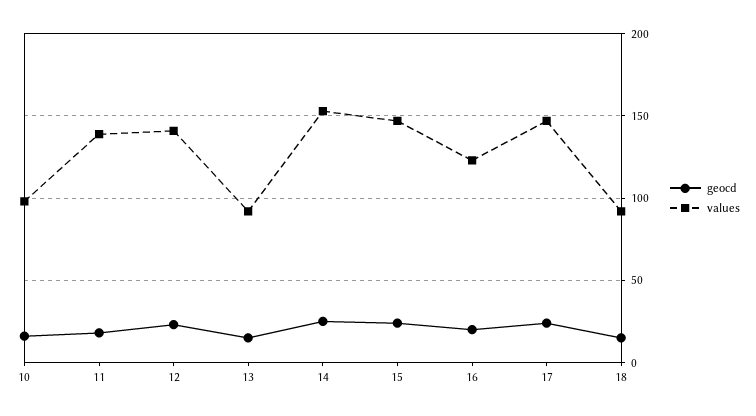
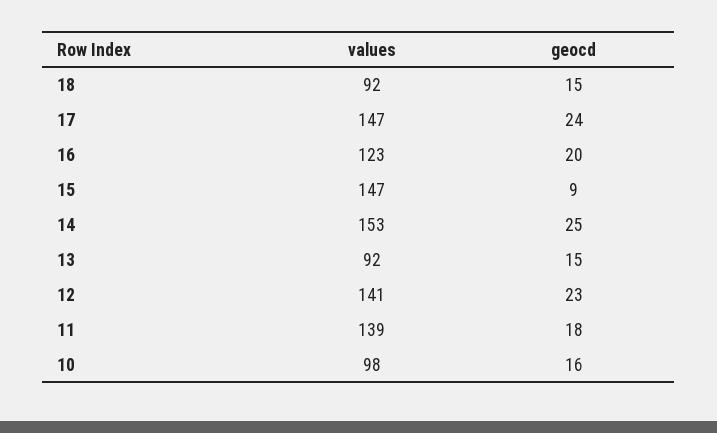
geocd, 15: 25 -> 9

